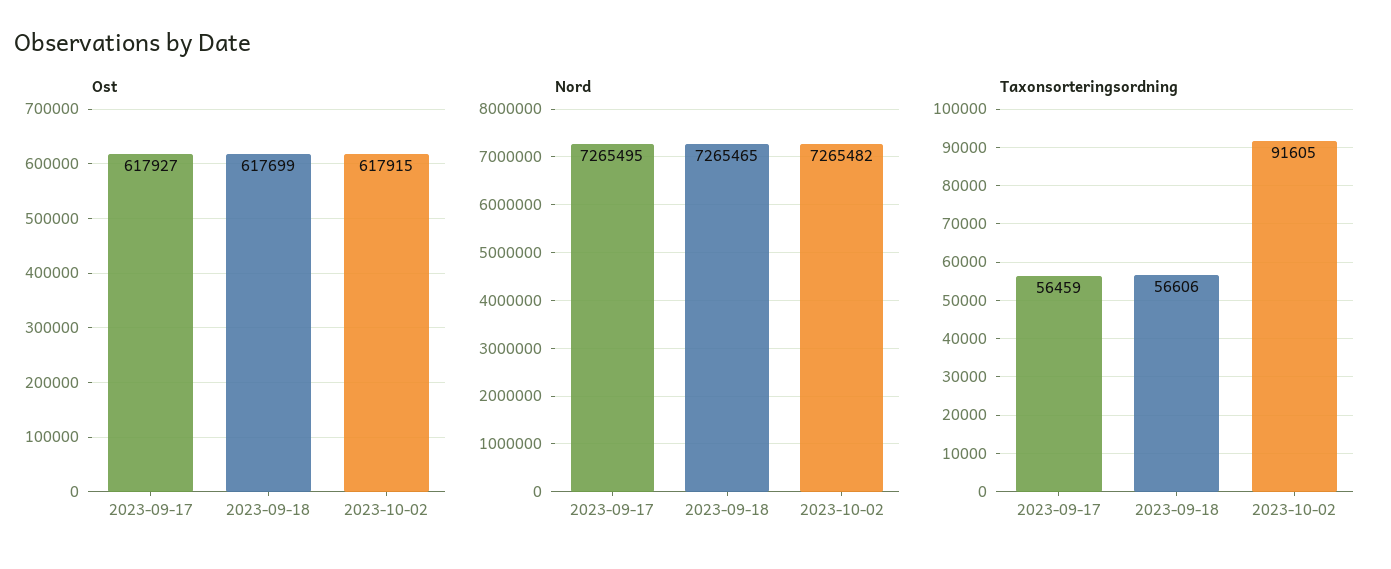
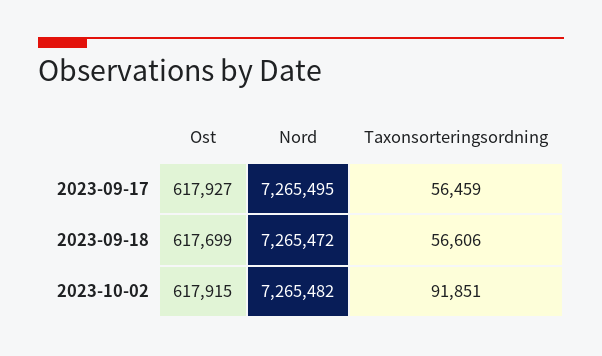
Nord, 2023-09-18: 7265465 -> 7265472
Taxonsorteringsordning, 2023-10-02: 91605 -> 91851

